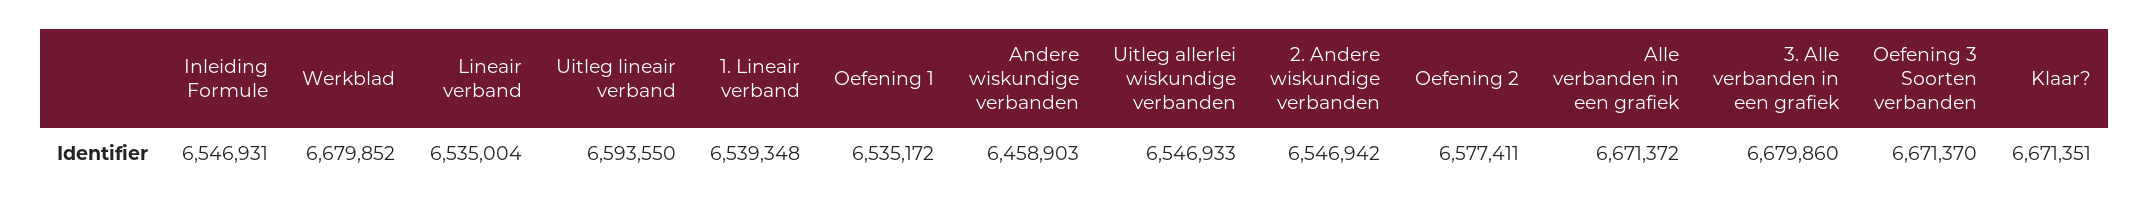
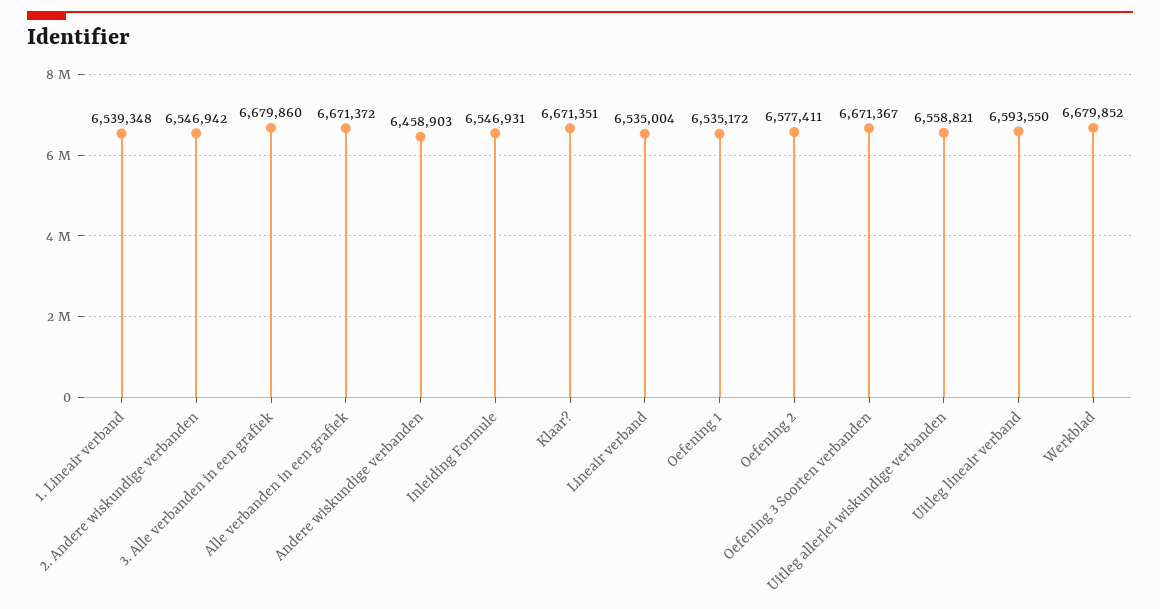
Uitleg allerlei wiskundige verbanden: 6546933 -> 6558821
Oefening 3 Soorten verbanden: 6671370 -> 6671367

